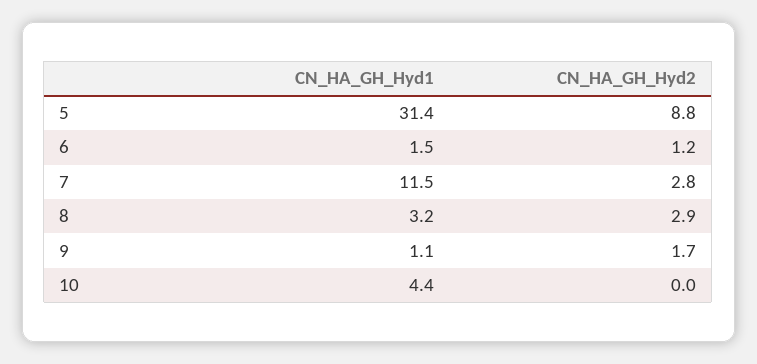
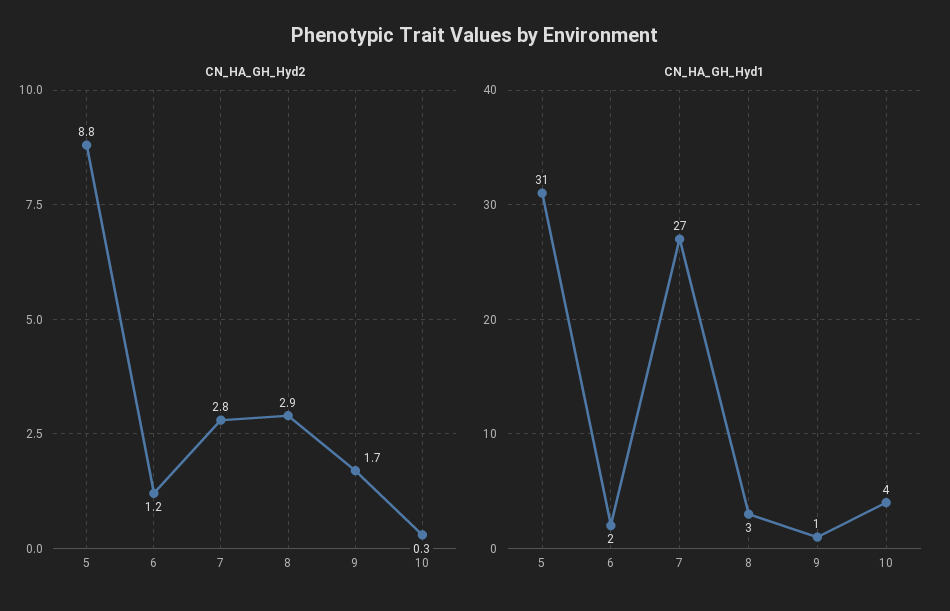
CN_HA_GH_Hyd1, 7: 11.5 -> 27
CN_HA_GH_Hyd2, 10: 0 -> 0.3

